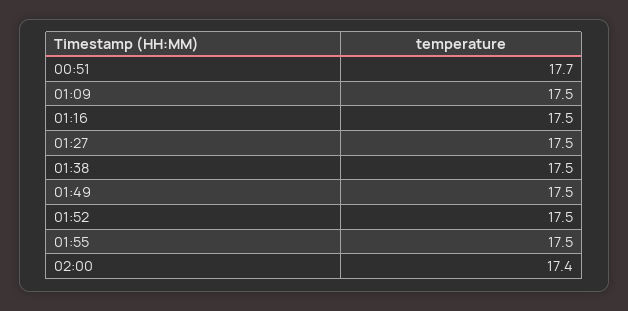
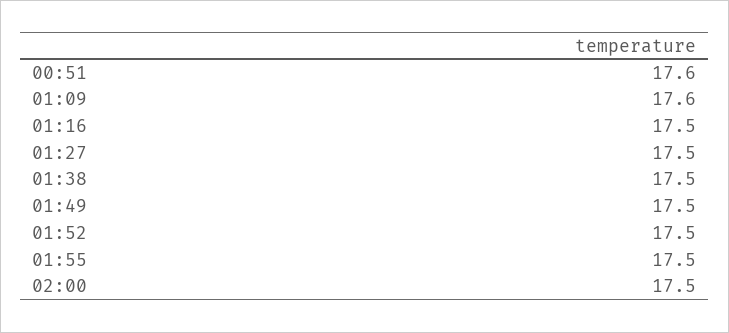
00:51: 17.7 -> 17.6
01:09: 17.5 -> 17.6
02:00: 17.4 -> 17.5

